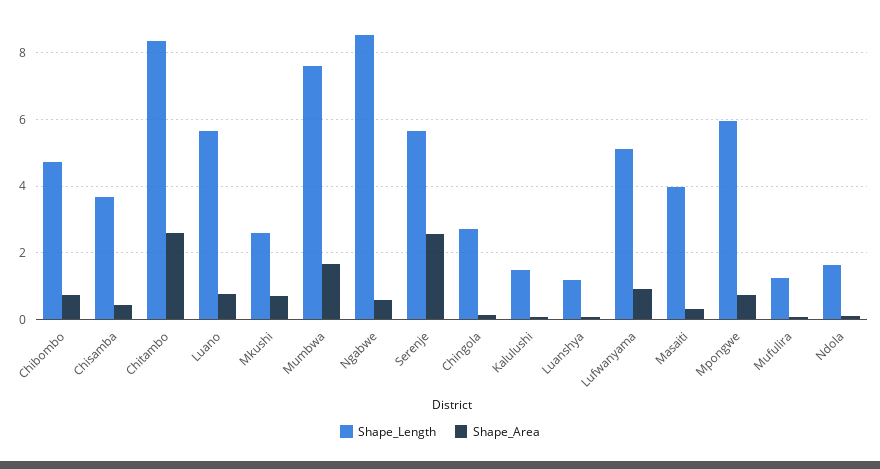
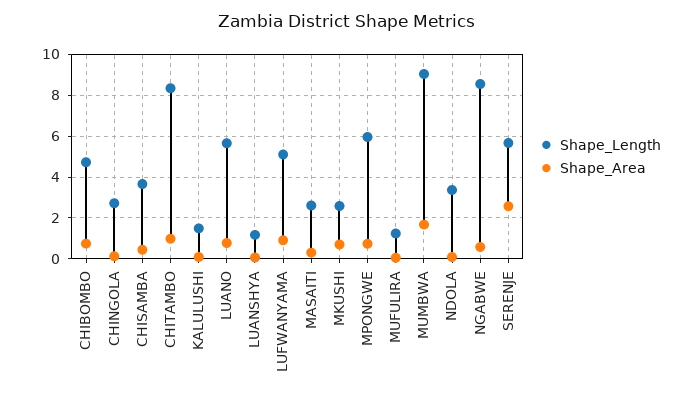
Shape_Area, Chitambo: 2.6 -> 1
Shape_Length, Mumbwa: 7.6 -> 9
Shape_Length, Masaiti: 4 -> 2.5
Shape_Length, Ndola: 1.6 -> 3.5

